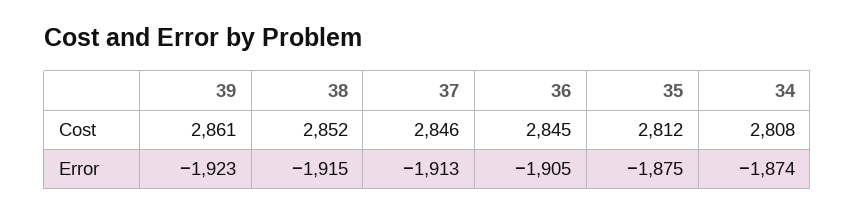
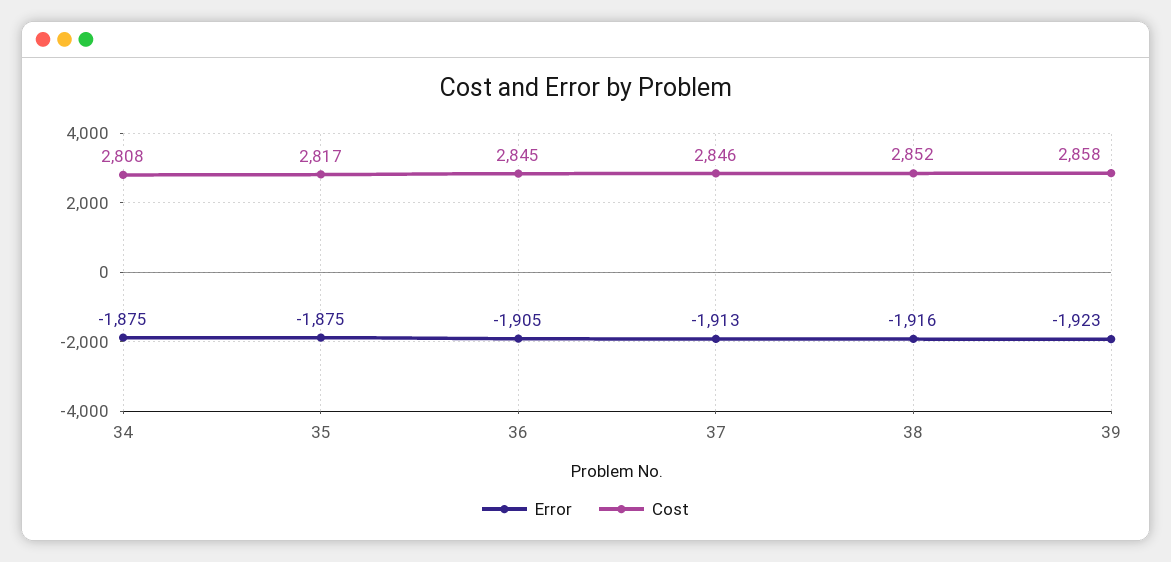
Cost, 39: 2861 -> 2858
Cost, 35: 2812 -> 2817
Error, 38: -1915 -> -1916
Error, 34: -1874 -> -1875

